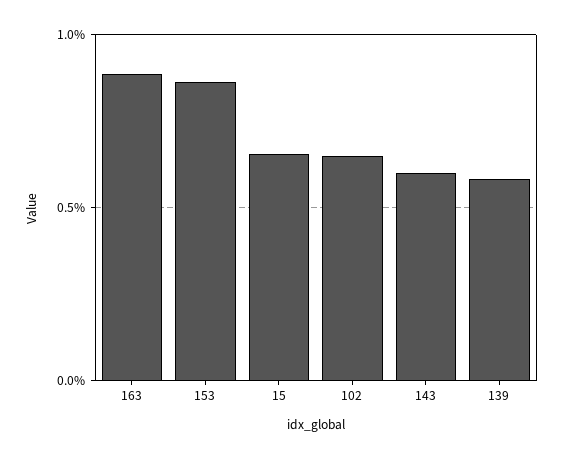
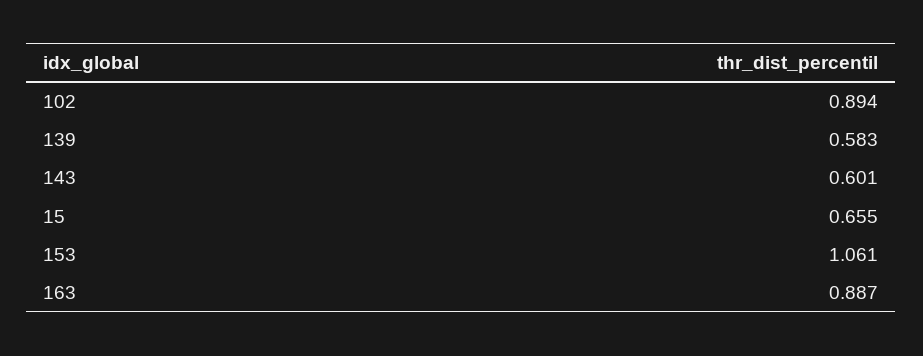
153: 0.85 -> 1.061
102: 0.65 -> 0.894

